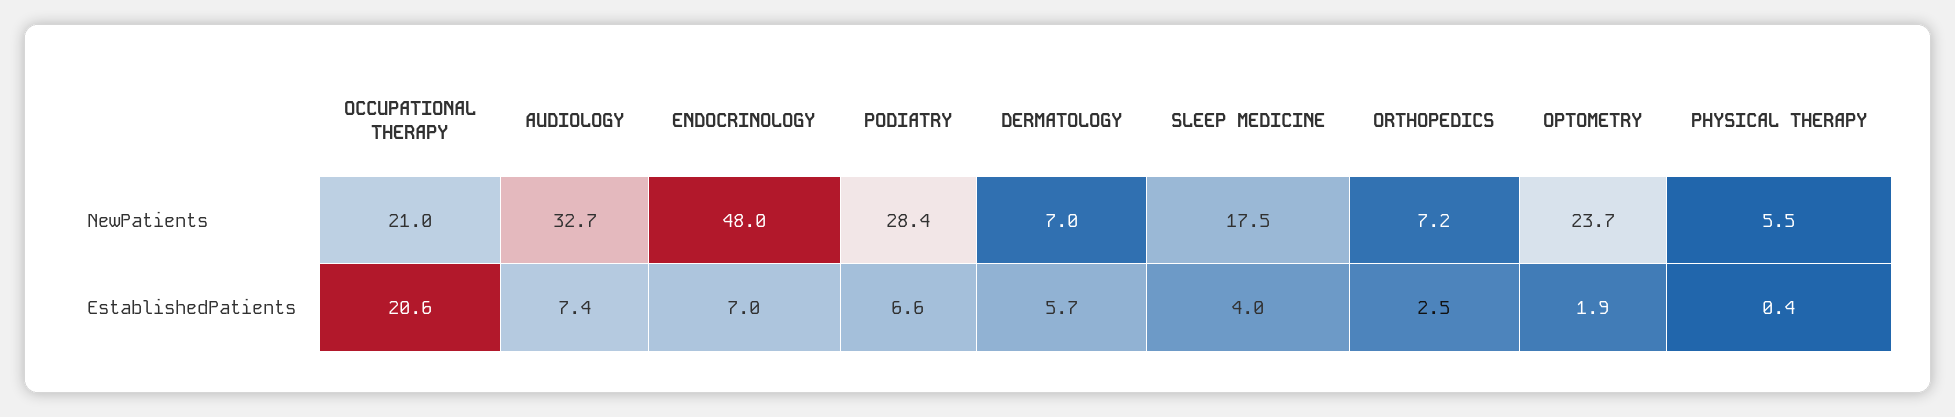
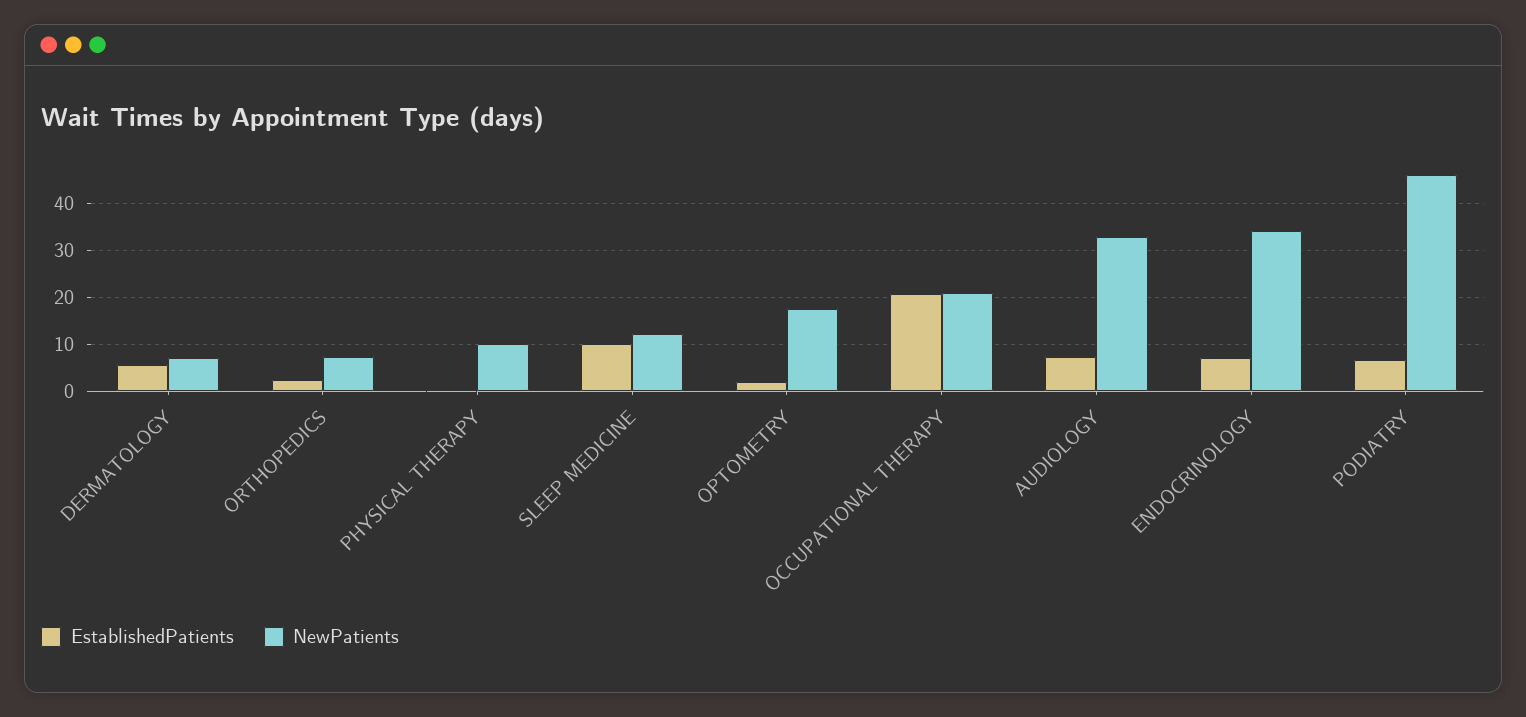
NewPatients, ENDOCRINOLOGY: 48 -> 34
NewPatients, PODIATRY: 28.4 -> 46
NewPatients, SLEEP MEDICINE: 17.5 -> 12
NewPatients, OPTOMETRY: 23.7 -> 18
NewPatients, PHYSICAL THERAPY: 5.5 -> 10
EstablishedPatients, SLEEP MEDICINE: 4 -> 10

